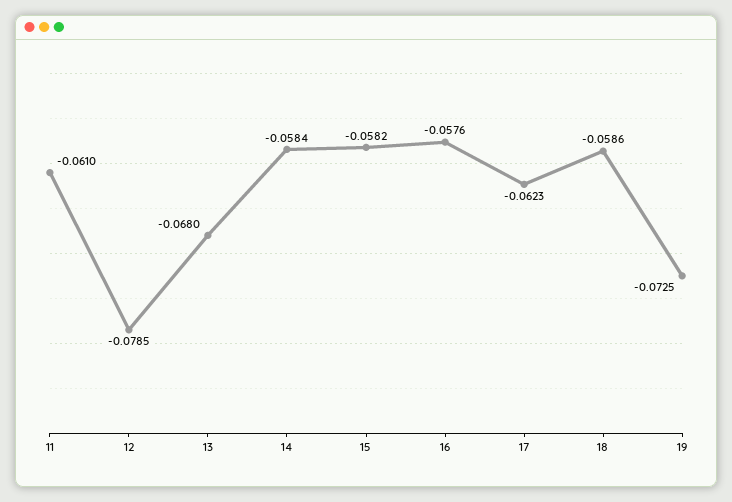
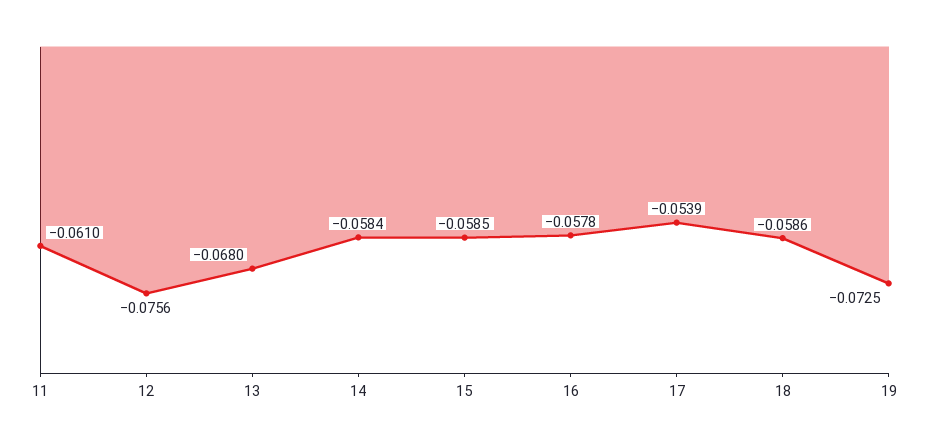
12: -0.0785 -> -0.0756
15: -0.0582 -> -0.0585
16: -0.0576 -> -0.0578
17: -0.0623 -> -0.0539

